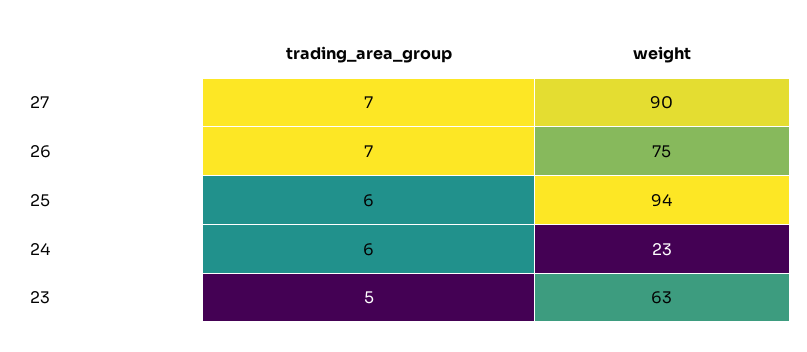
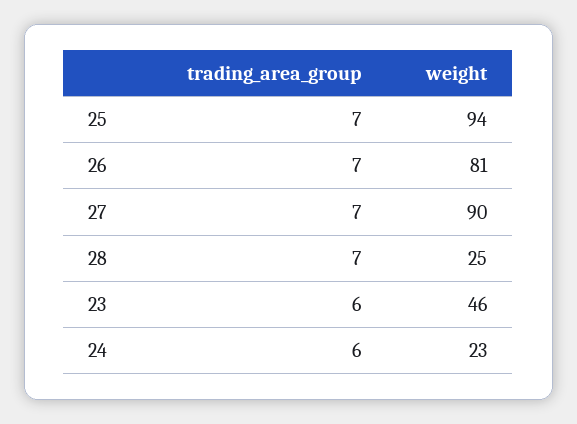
weight, 26: 75 -> 81
trading_area_group, 25: 6 -> 7
trading_area_group, 23: 5 -> 6
weight, 23: 63 -> 46
trading_area_group, 28: none -> 7
weight, 28: none -> 25

